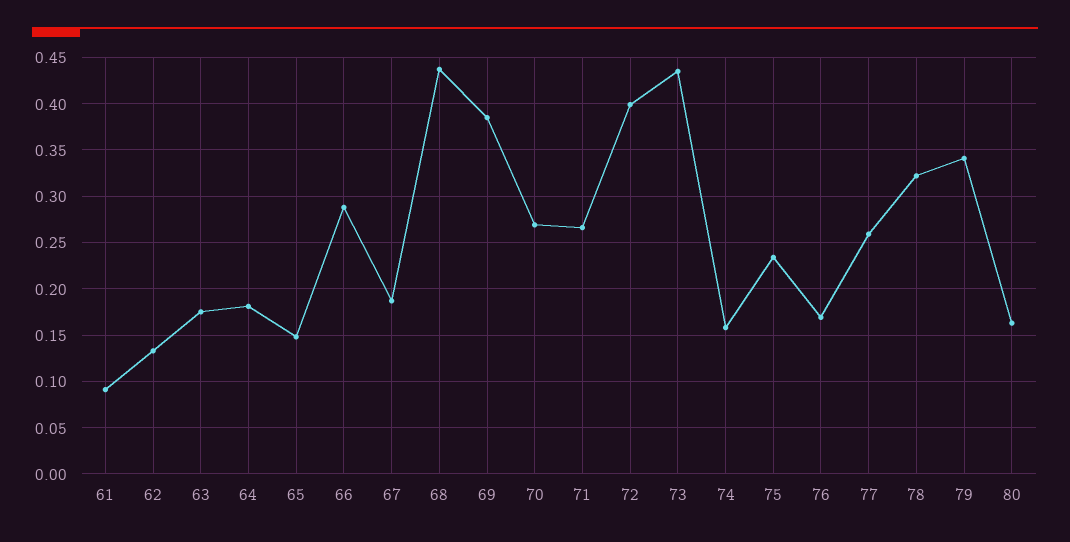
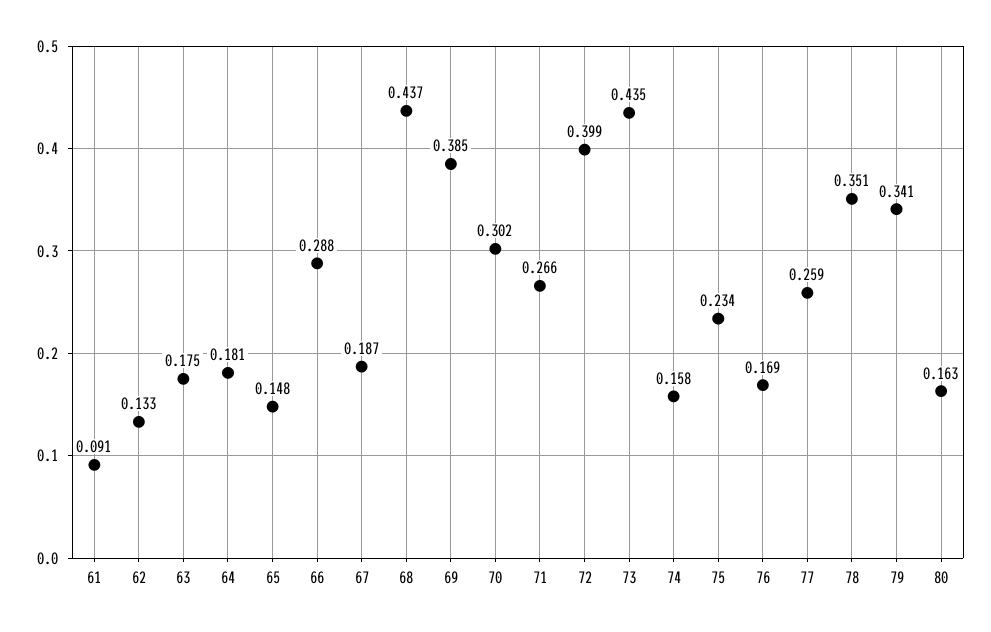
70: 0.27 -> 0.302
78: 0.32 -> 0.351

